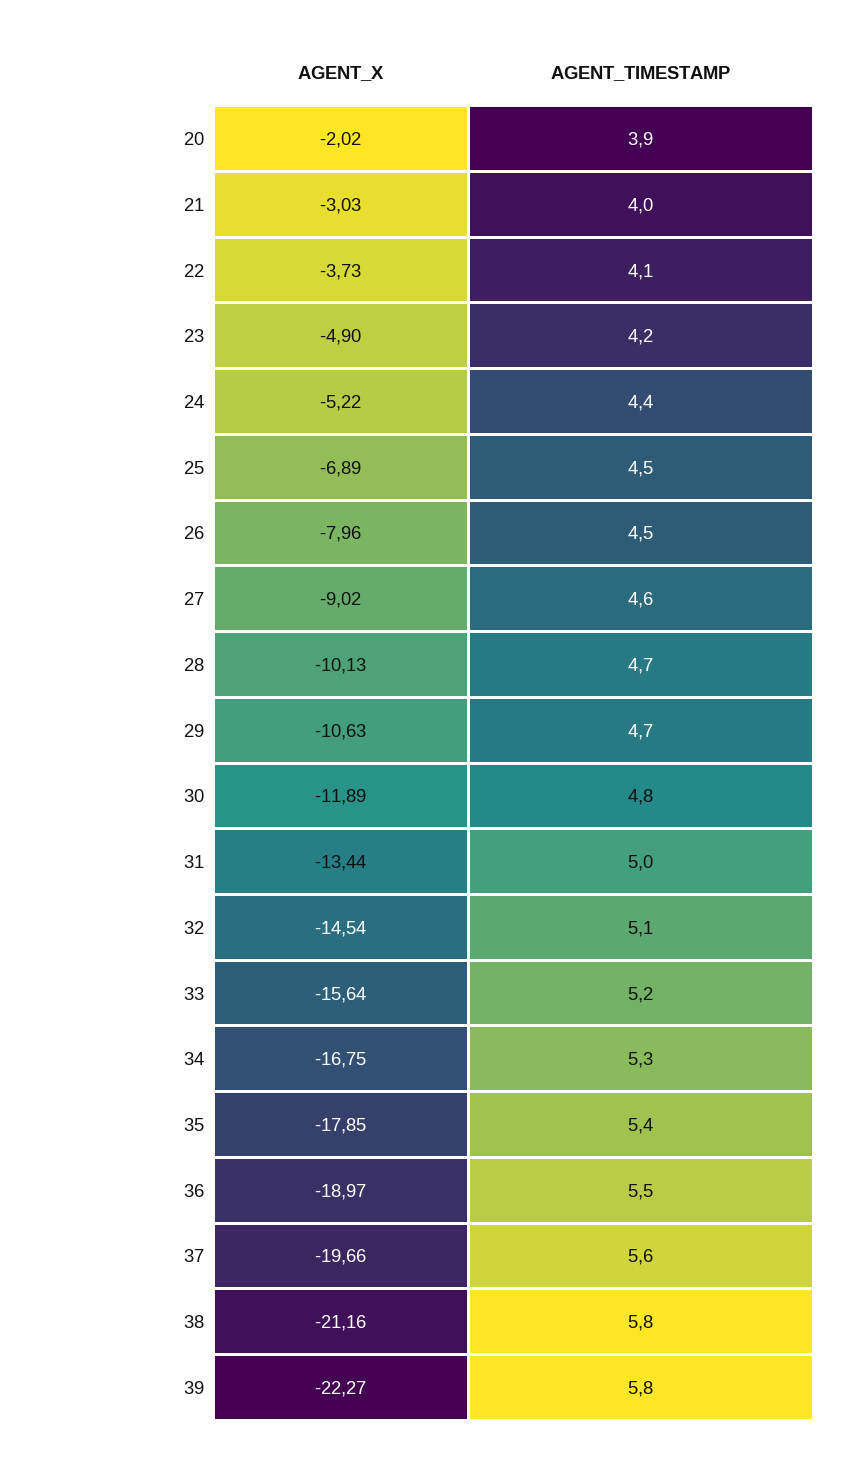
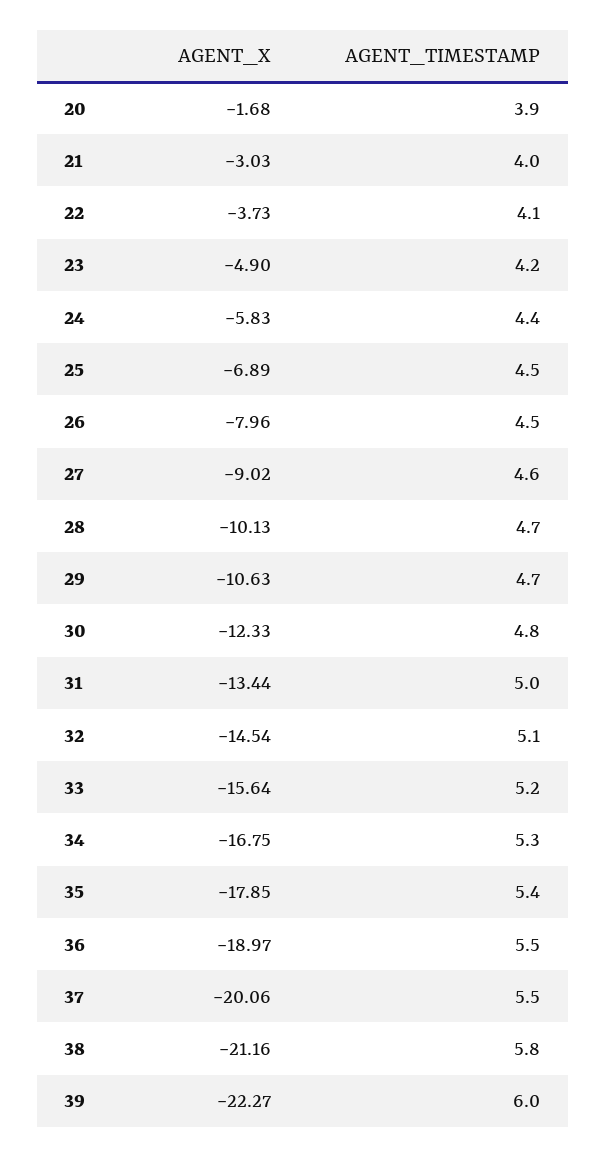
AGENT_X, 20: -2.02 -> -1.68
AGENT_X, 24: -5.22 -> -5.83
AGENT_X, 30: -11.89 -> -12.33
AGENT_X, 37: -19.66 -> -20.06
AGENT_TIMESTAMP, 37: 5.6 -> 5.5
AGENT_TIMESTAMP, 39: 5.8 -> 6

